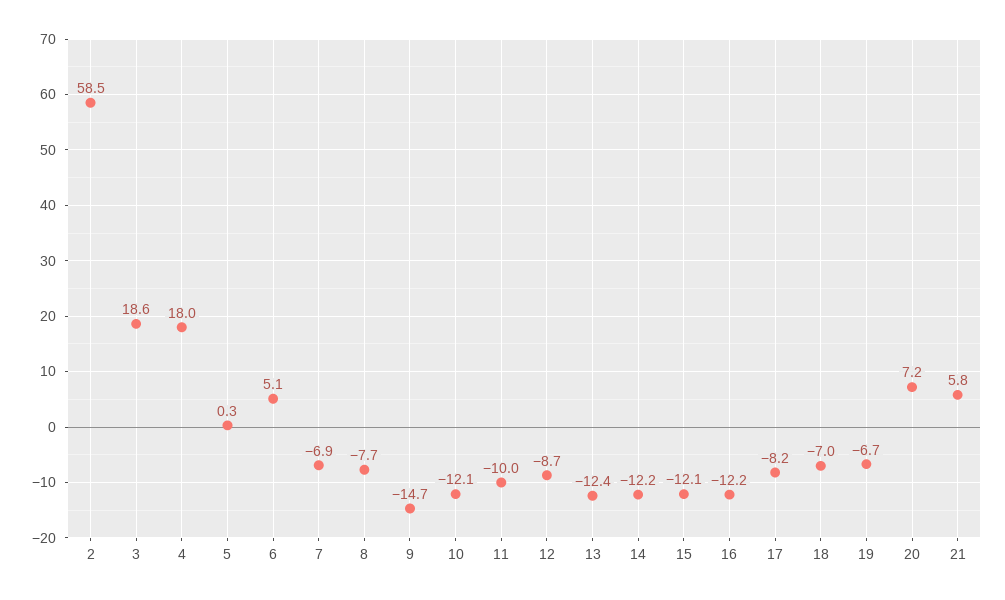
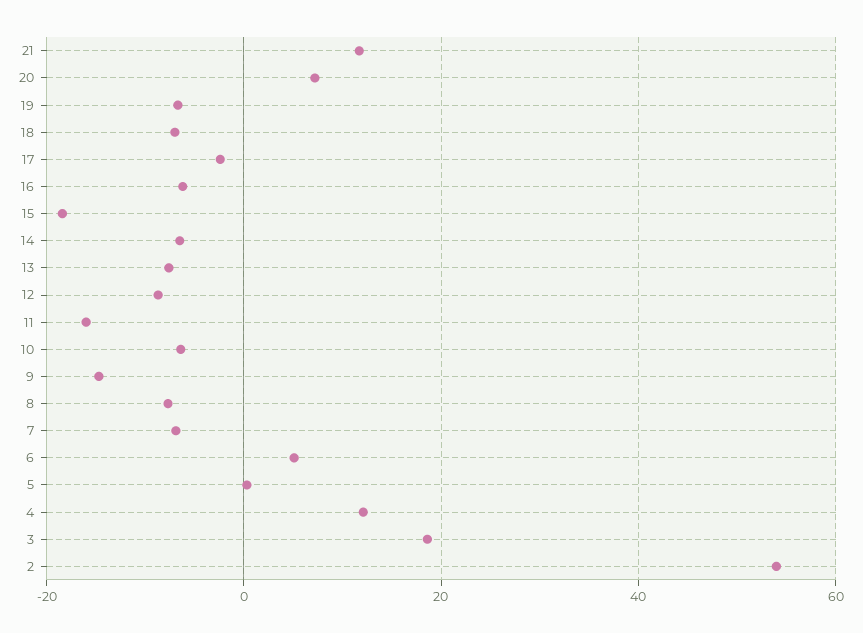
2: 58.5 -> 54
4: 18 -> 12
10: -12.1 -> -6
11: -10 -> -16
13: -12.4 -> -8
14: -12.2 -> -6
15: -12.1 -> -18
16: -12.2 -> -6
17: -8.2 -> -2
21: 5.8 -> 12

